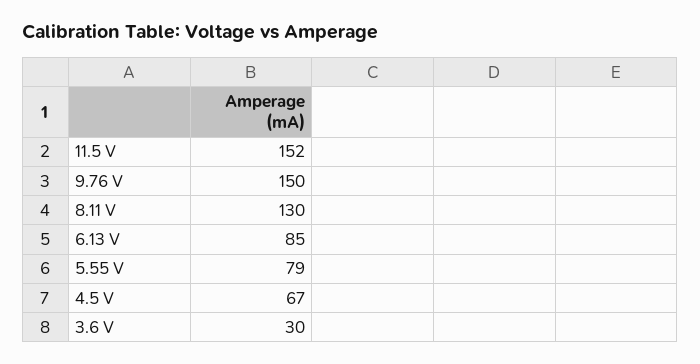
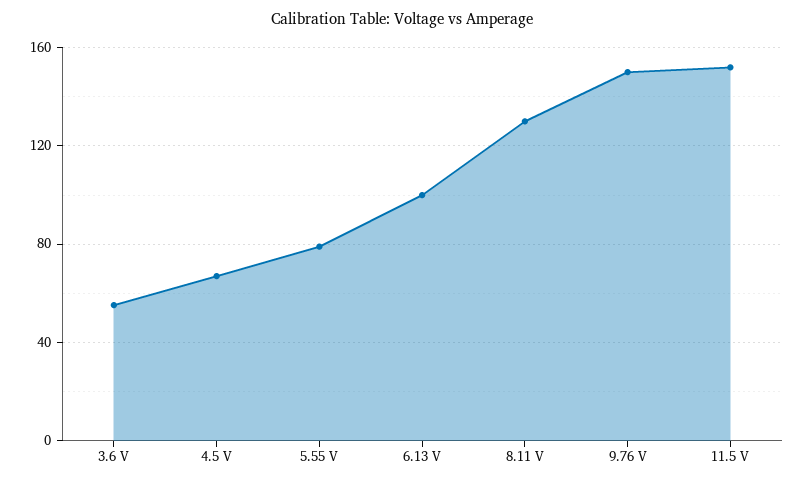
6.13 V: 85 -> 100
3.6 V: 30 -> 55

